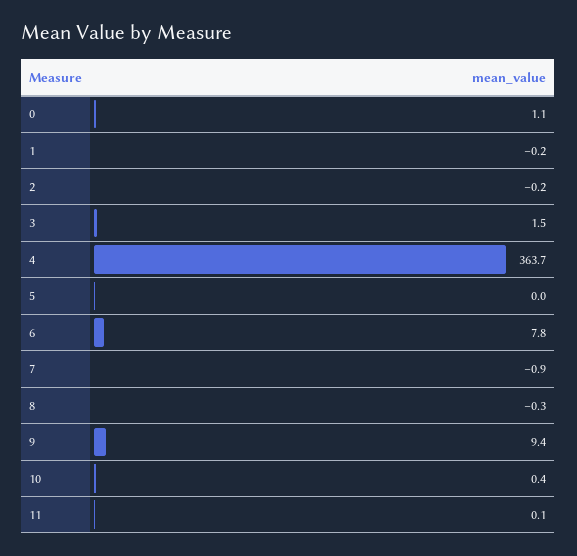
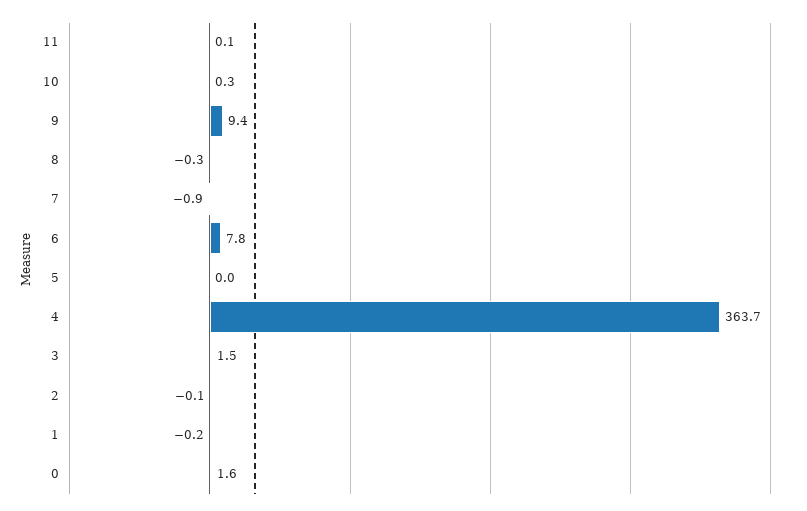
0: 1.1 -> 1.6
2: -0.2 -> -0.1
10: 0.4 -> 0.3

